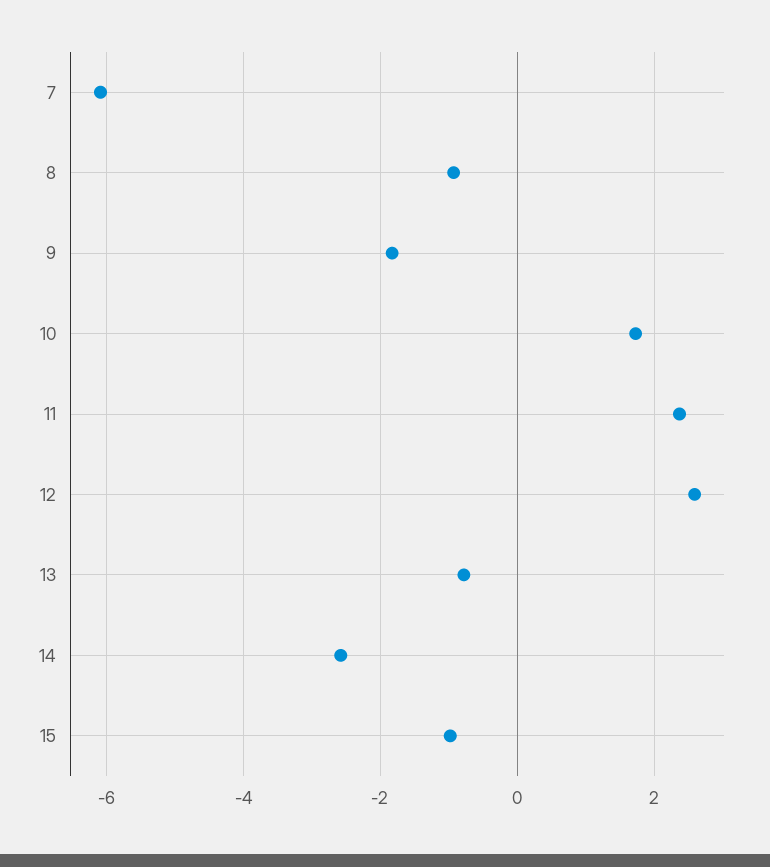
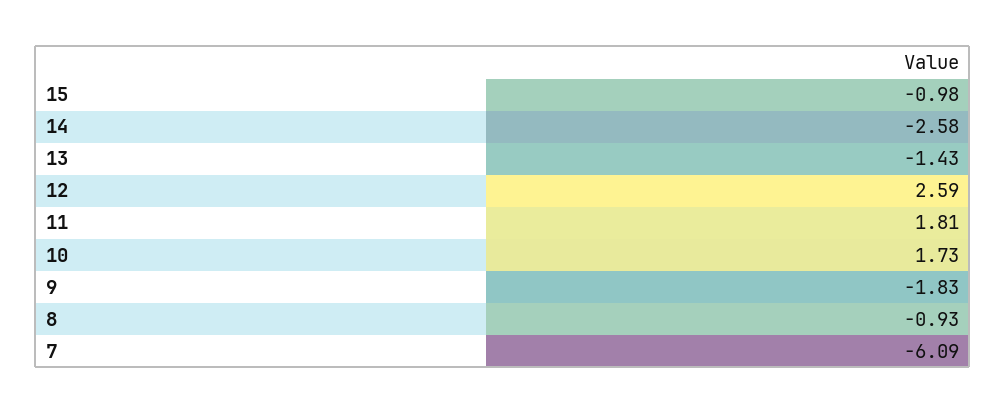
11: 2.4 -> 1.81
13: -0.8 -> -1.43

